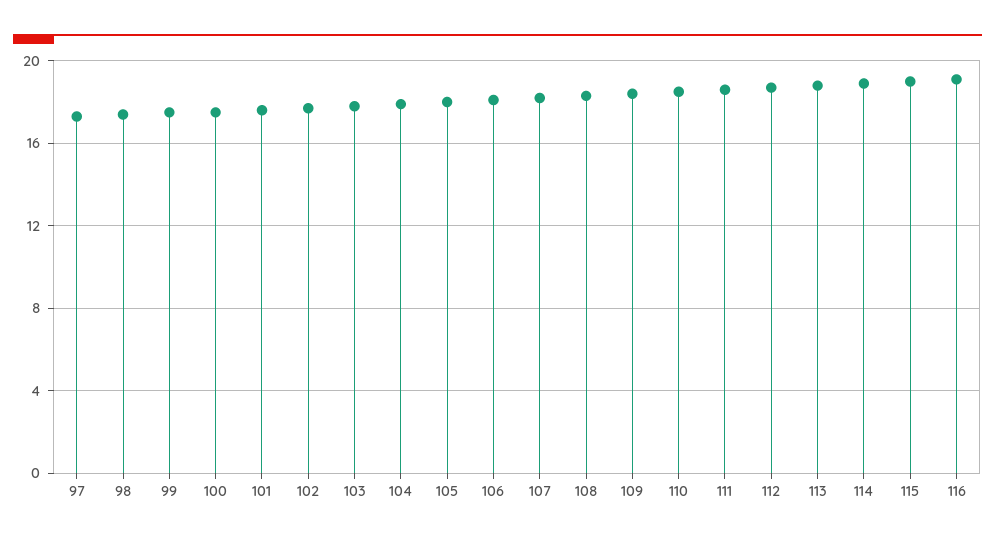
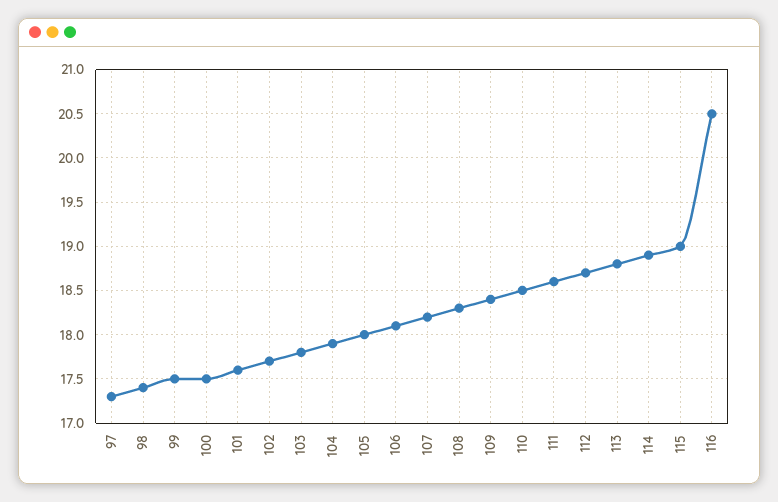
116: 19 -> 20.5

